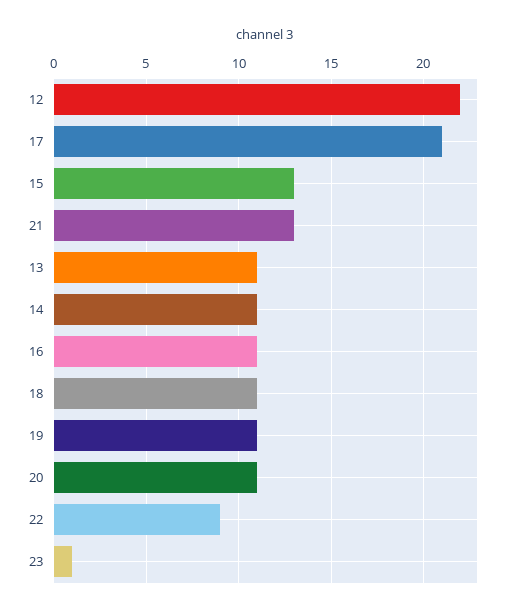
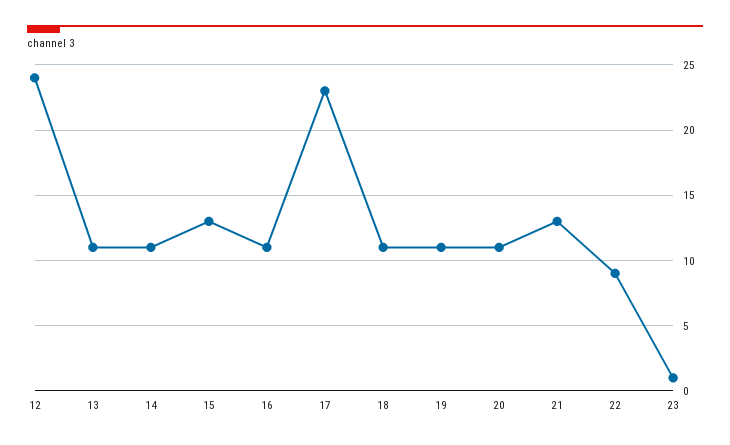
12: 22 -> 24
17: 21 -> 23

